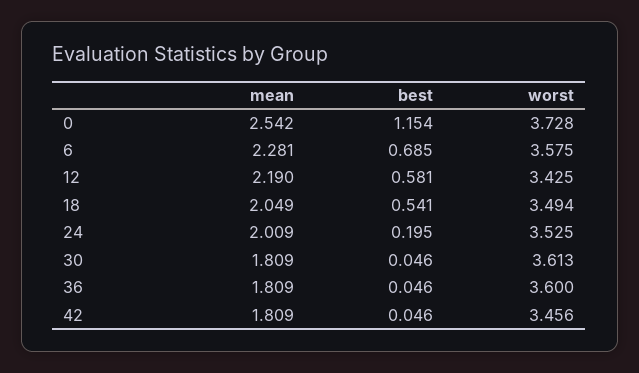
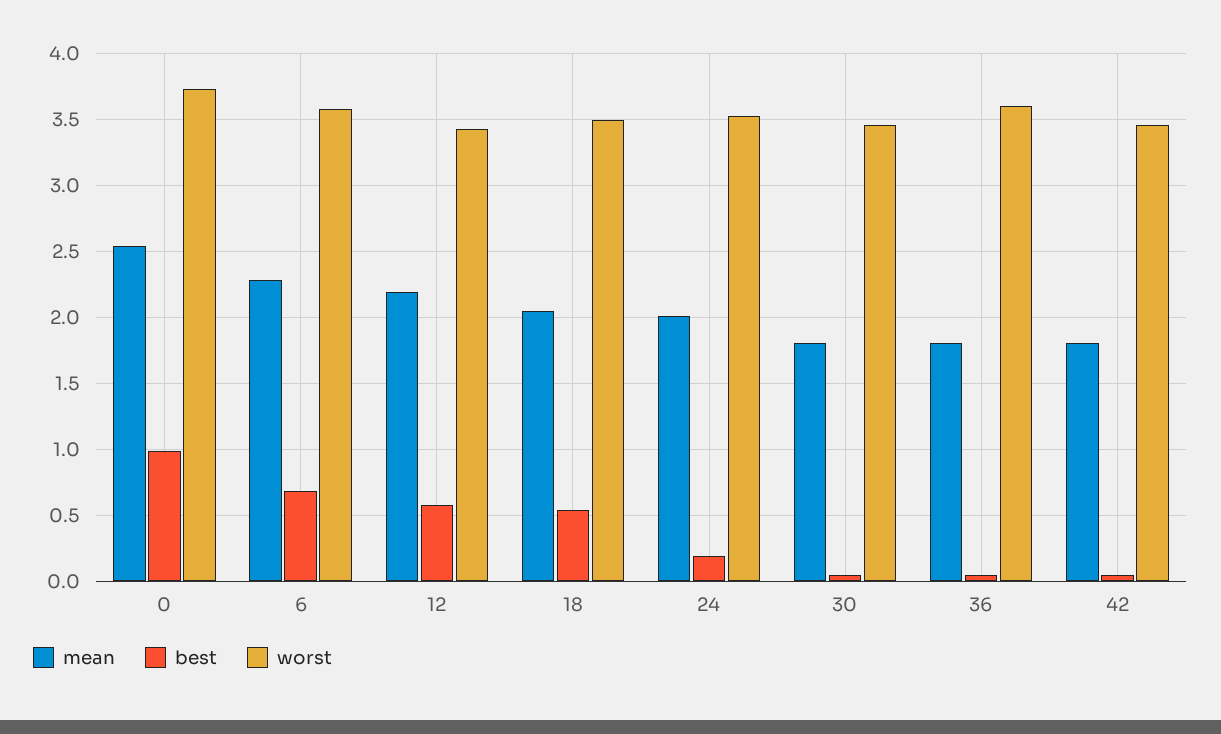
best, 0: 1.154 -> 1
worst, 30: 3.613 -> 3.45

